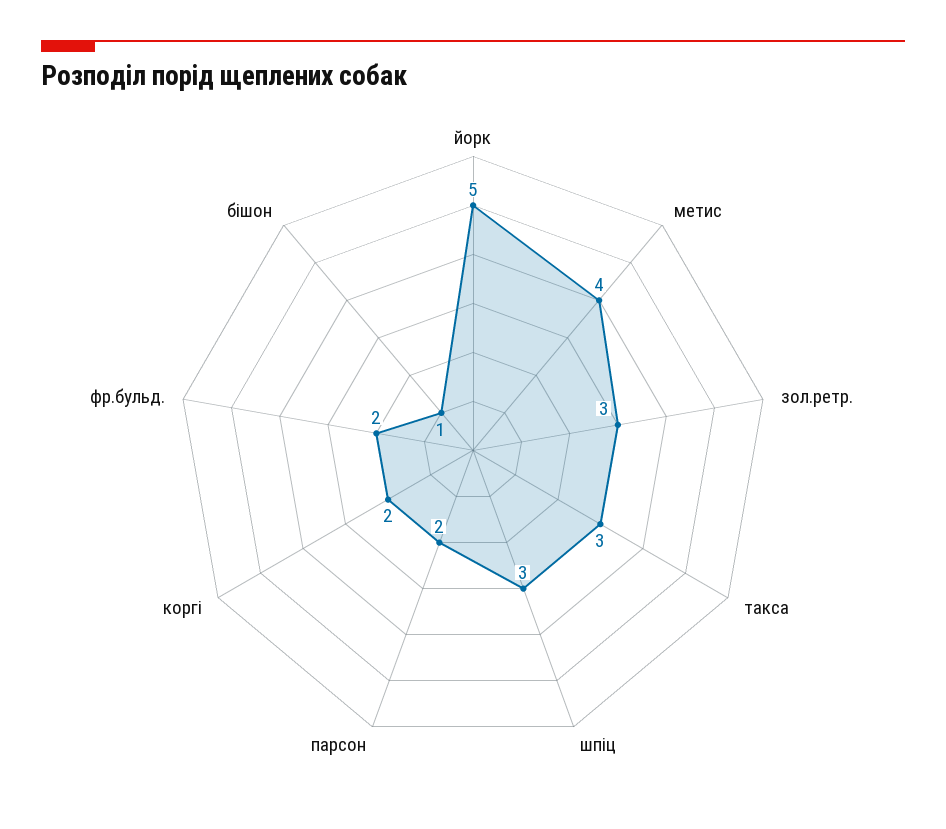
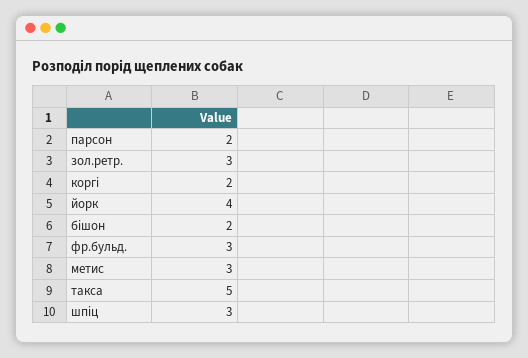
йорк: 5 -> 4
метис: 4 -> 3
такса: 3 -> 5
фр.бульд.: 2 -> 3
бішон: 1 -> 2

